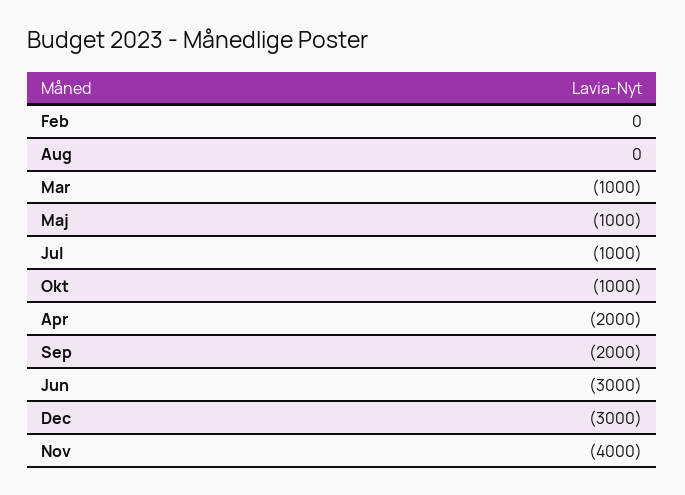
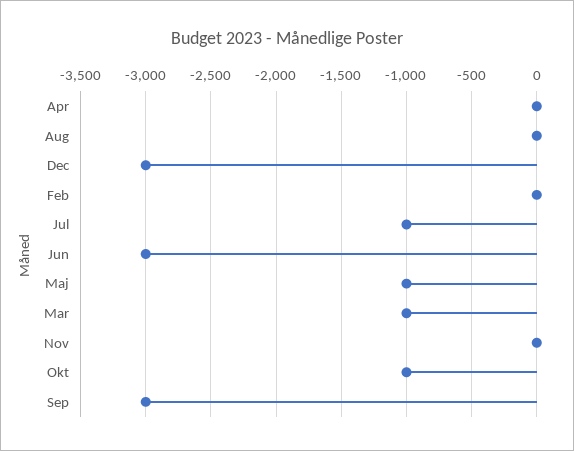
Apr: -2000 -> 0
Sep: -2000 -> -3000
Nov: -4000 -> 0

